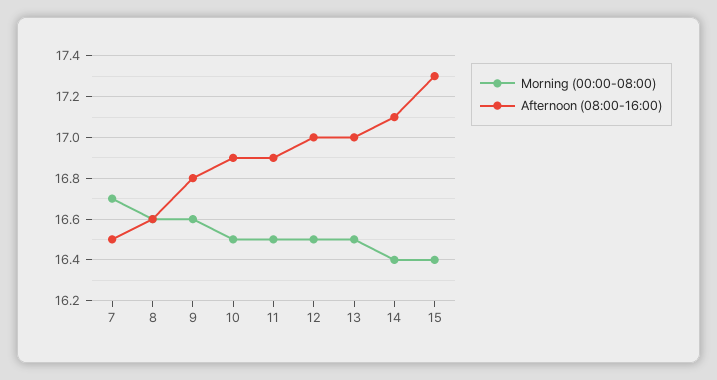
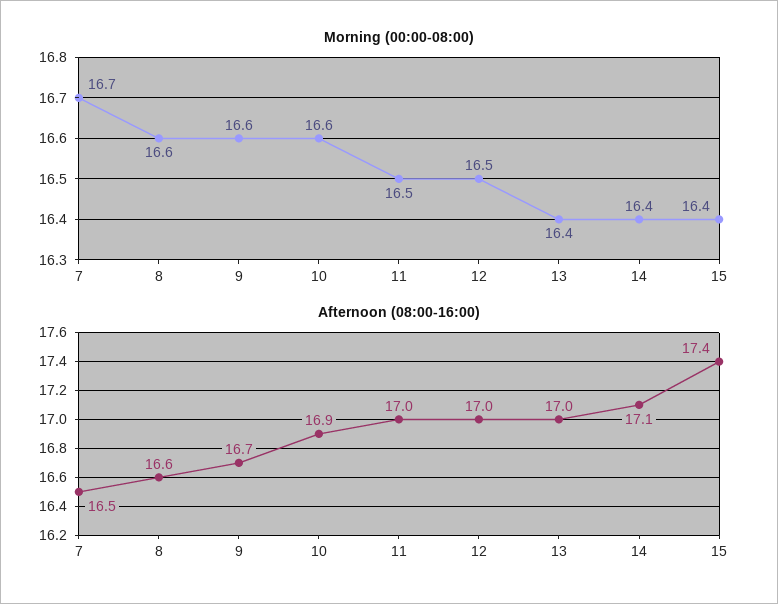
Afternoon (08:00-16:00), 9: 16.8 -> 16.7
Morning (00:00-08:00), 10: 16.5 -> 16.6
Afternoon (08:00-16:00), 11: 16.9 -> 17
Morning (00:00-08:00), 13: 16.5 -> 16.4
Afternoon (08:00-16:00), 15: 17.3 -> 17.4

